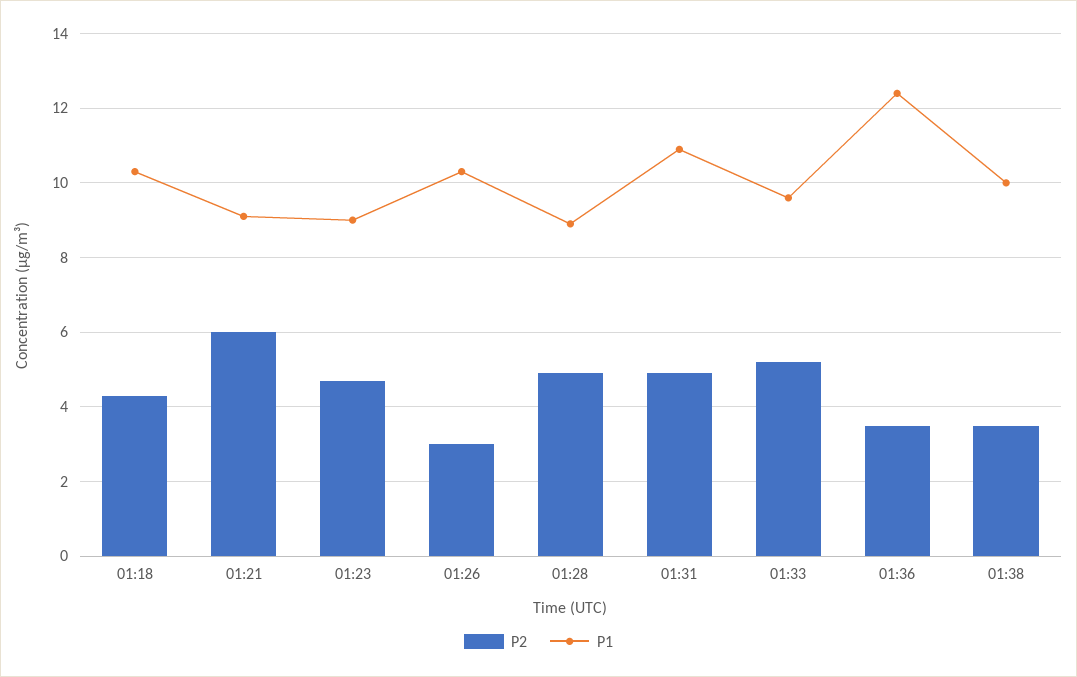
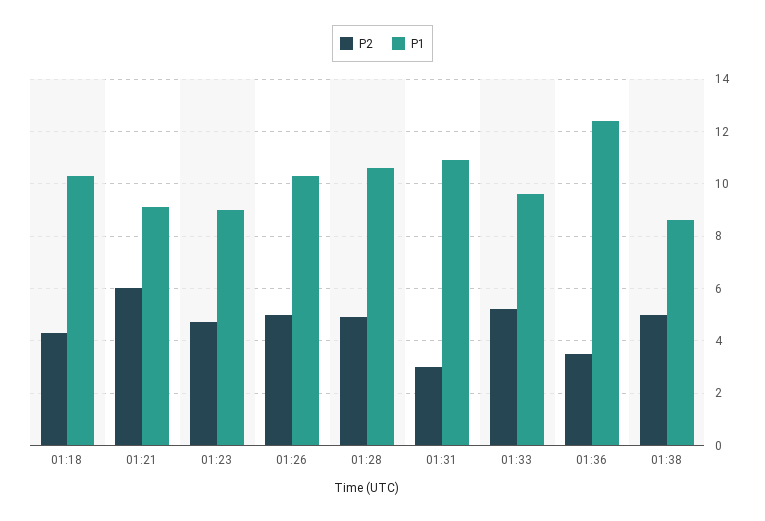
P2, 01:26: 3 -> 5
P1, 01:28: 9 -> 10.5
P2, 01:31: 5 -> 3
P2, 01:38: 3.5 -> 5
P1, 01:38: 10 -> 8.5

